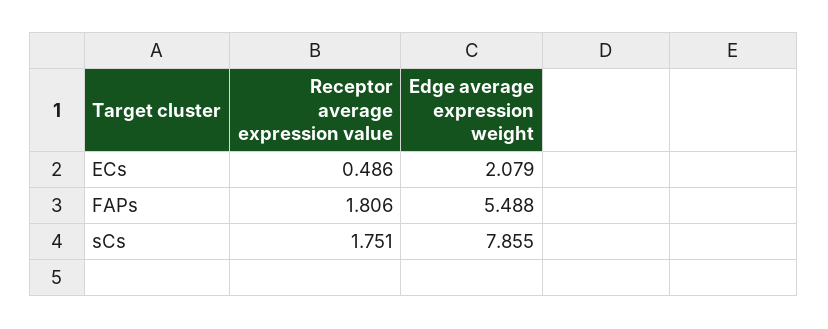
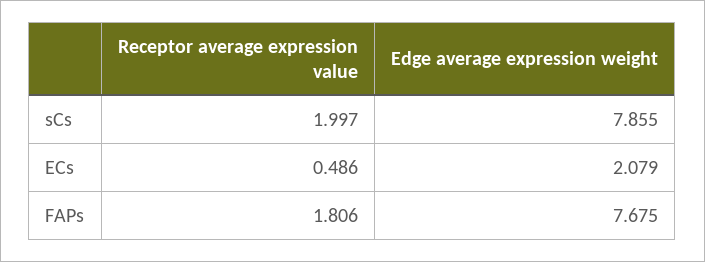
Edge average expression weight, FAPs: 5.488 -> 7.675
Receptor average expression value, sCs: 1.751 -> 1.997

